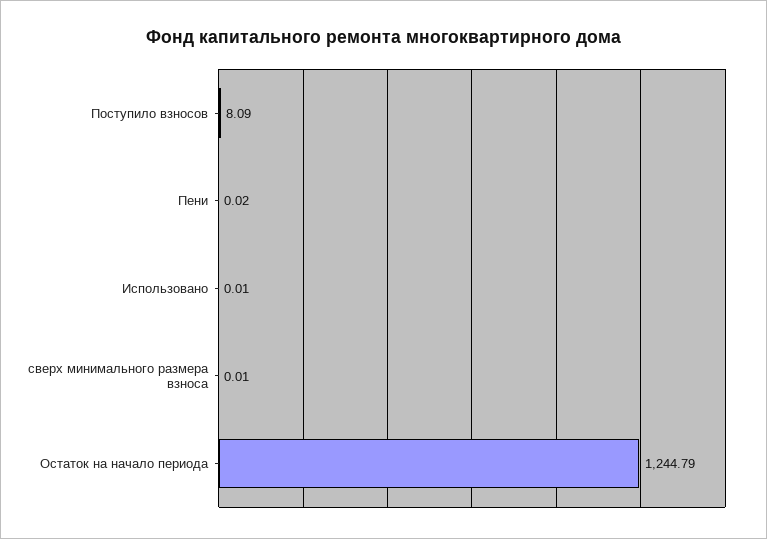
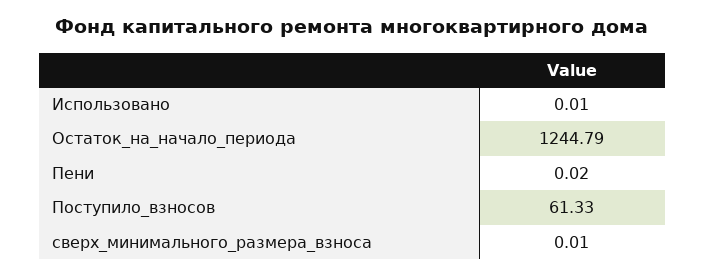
Поступило взносов: 8.09 -> 61.33

